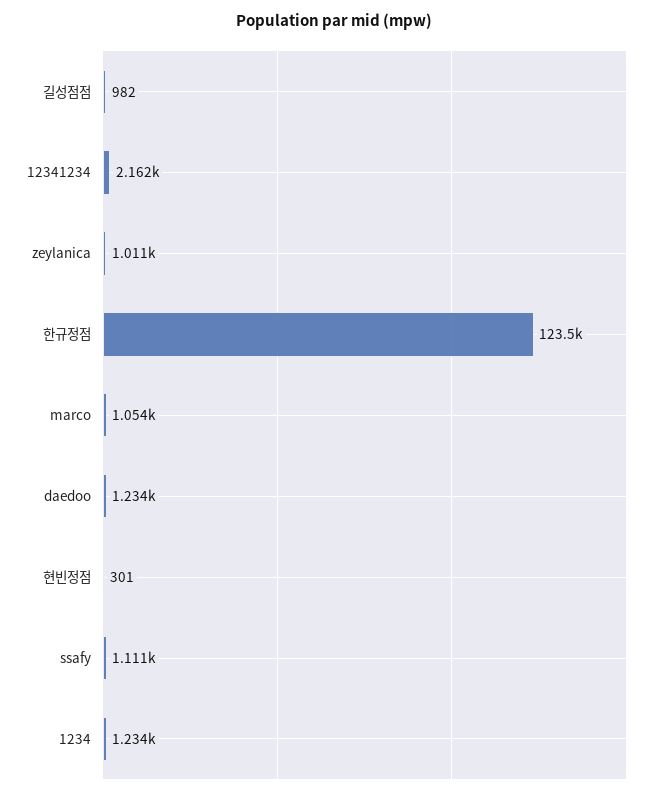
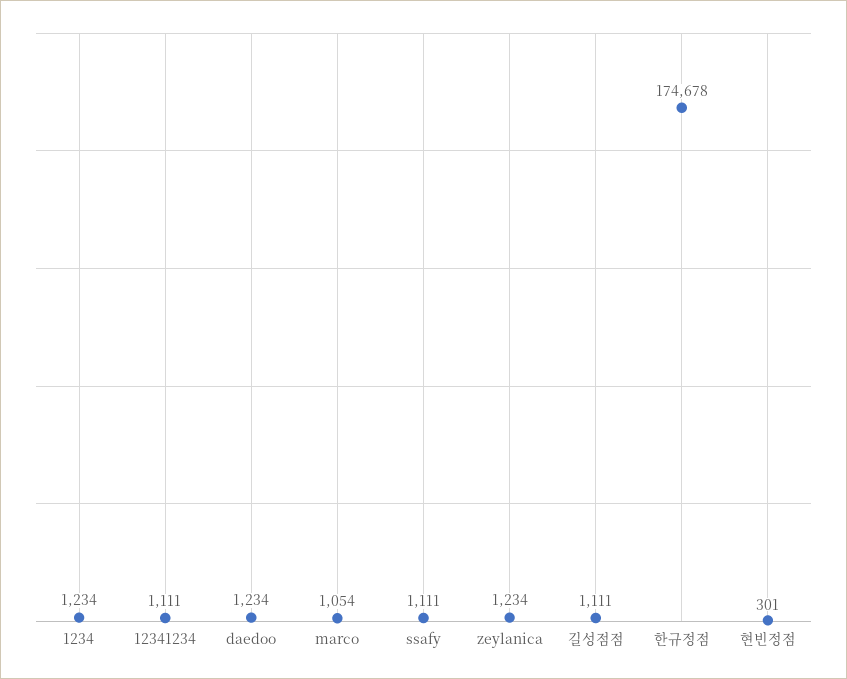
길성점점: 982 -> 1111
12341234: 2162 -> 1111
zeylanica: 1011 -> 1234
한규정점: 123500 -> 174678

